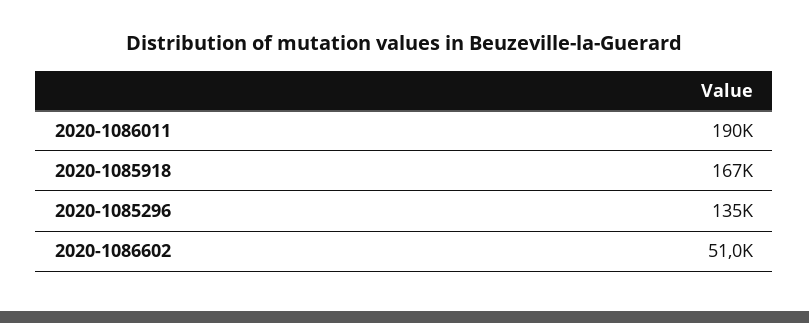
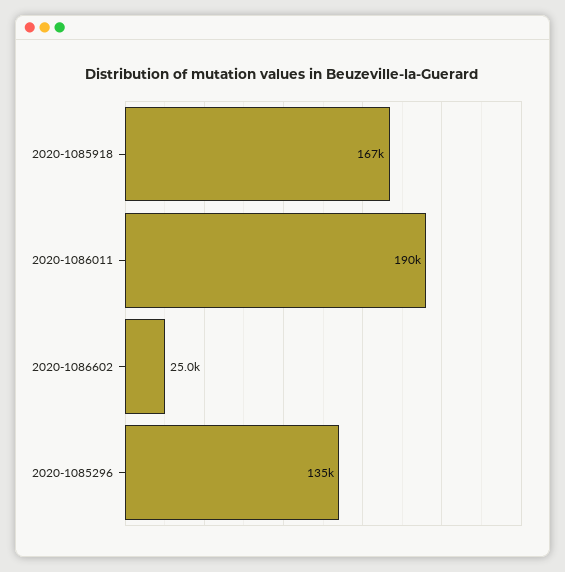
2020-1086602: 51000 -> 25000

